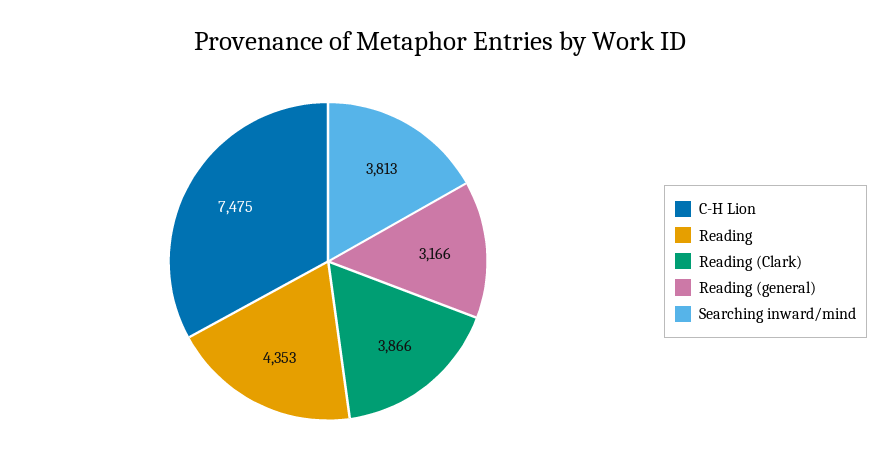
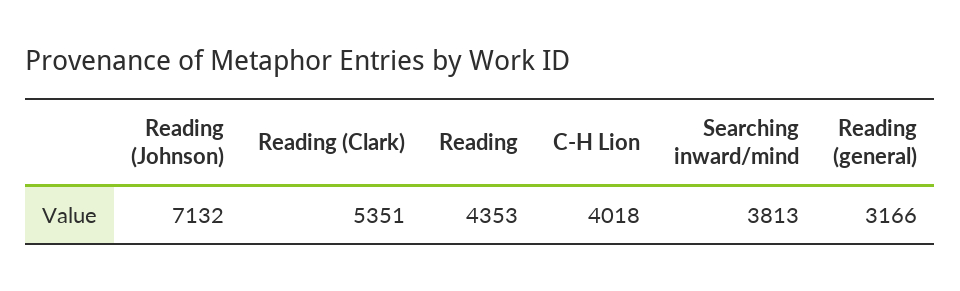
C-H Lion: 7475 -> 4018
Reading (Clark): 3866 -> 5351
Reading (Johnson): none -> 7132

